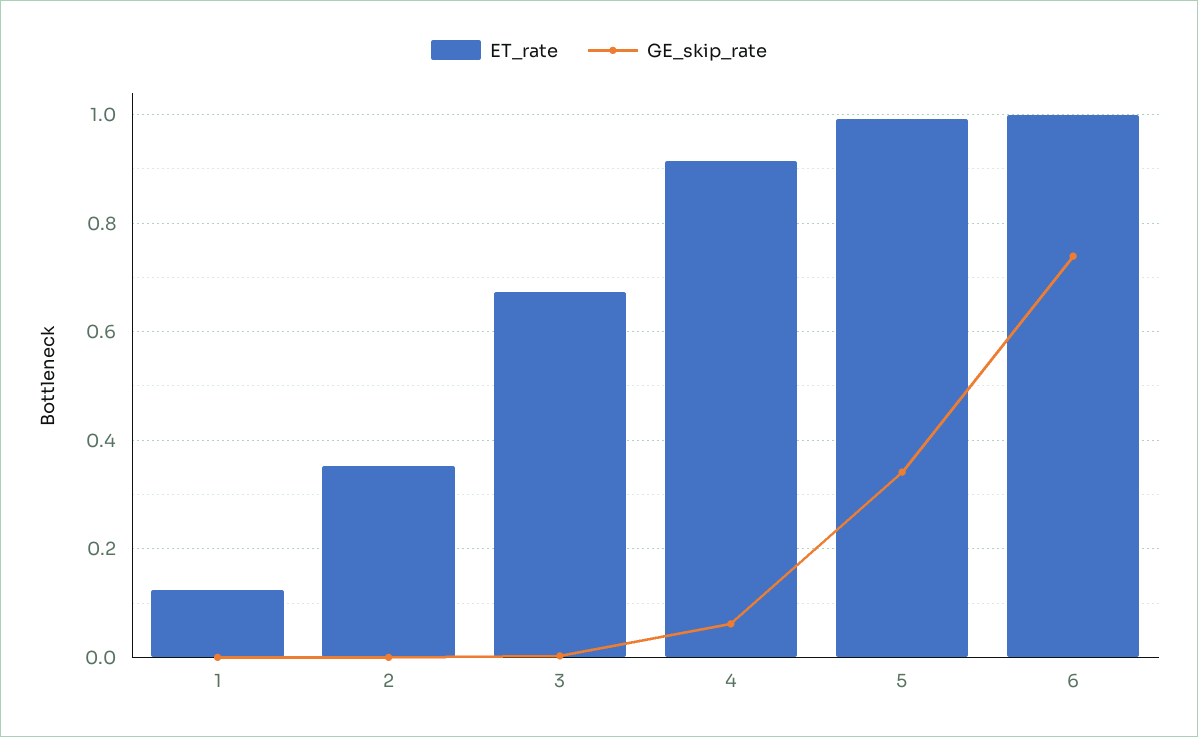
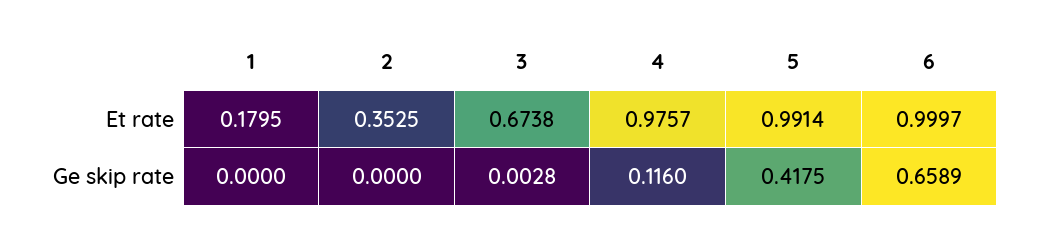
ET_rate, 1: 0.12 -> 0.1795
ET_rate, 4: 0.92 -> 0.9757
GE_skip_rate, 4: 0.06 -> 0.116
GE_skip_rate, 5: 0.34 -> 0.4175
GE_skip_rate, 6: 0.74 -> 0.6589

